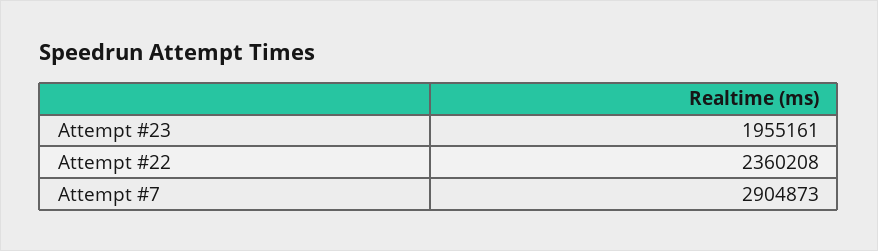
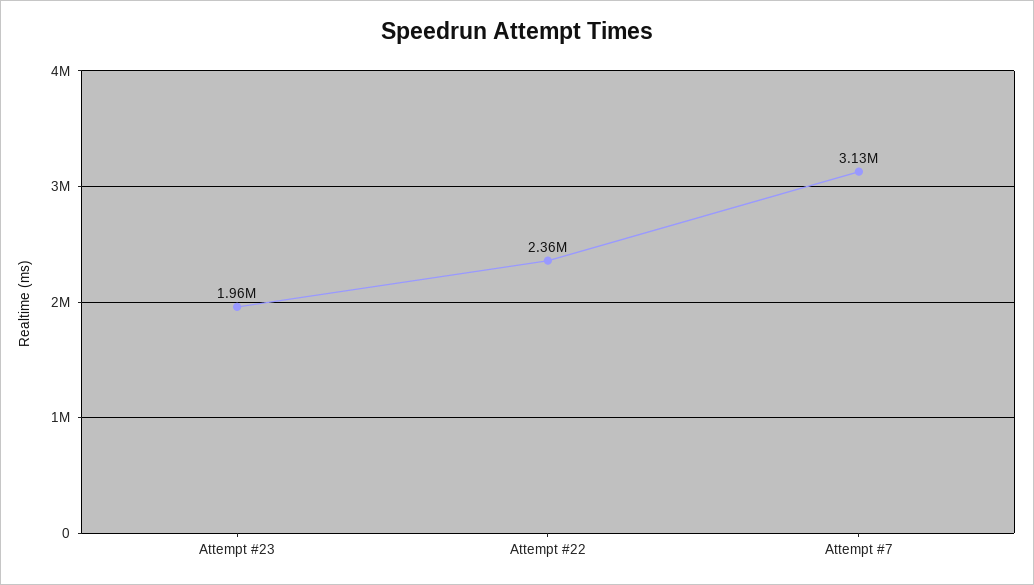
Attempt #7: 2904873 -> 3130000

